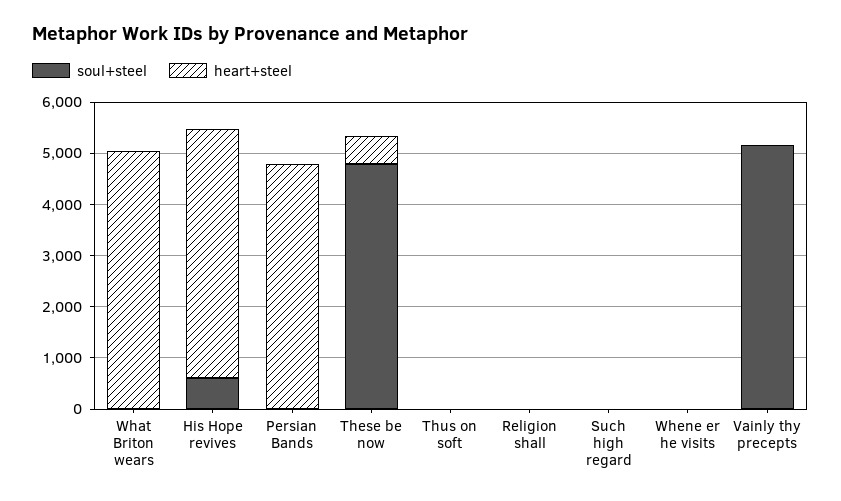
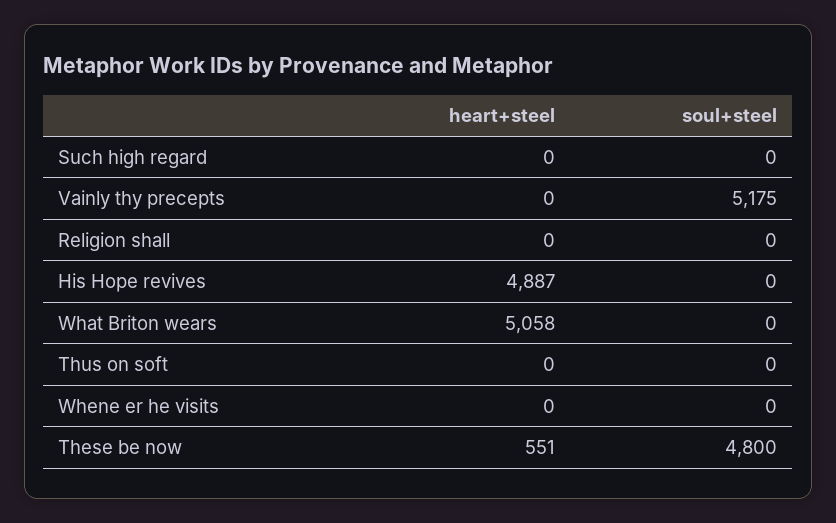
soul+steel, His Hope revives: 600 -> 0
soul+steel, Persian Bands: 0 -> none
heart+steel, Persian Bands: 4800 -> none

